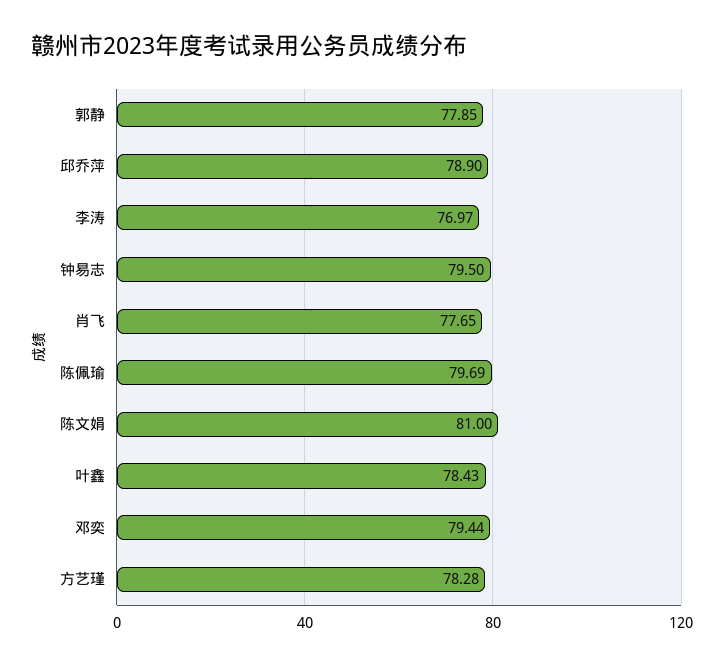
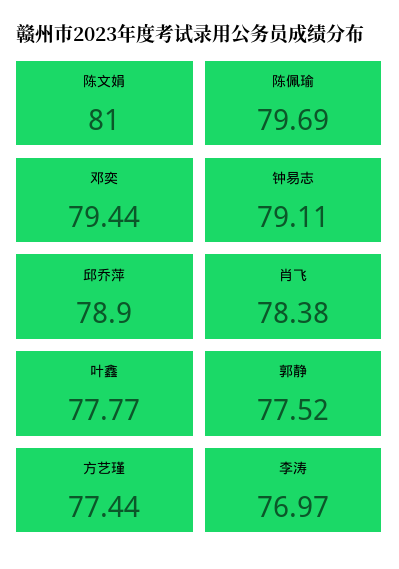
郭静: 77.85 -> 77.52
钟易志: 79.5 -> 79.11
肖飞: 77.65 -> 78.38
叶鑫: 78.43 -> 77.77
方艺瑾: 78.28 -> 77.44

